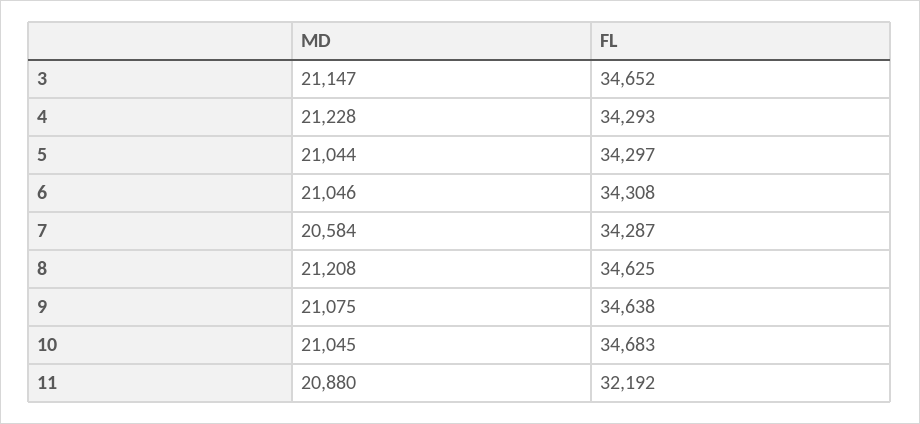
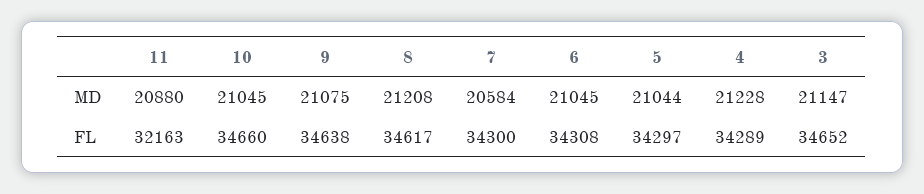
FL, 4: 34293 -> 34289
MD, 6: 21046 -> 21045
FL, 7: 34287 -> 34300
FL, 8: 34625 -> 34617
FL, 10: 34683 -> 34660
FL, 11: 32192 -> 32163

